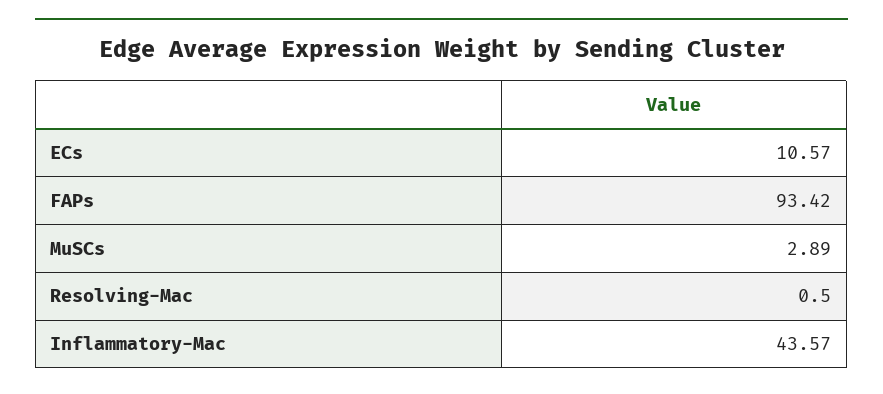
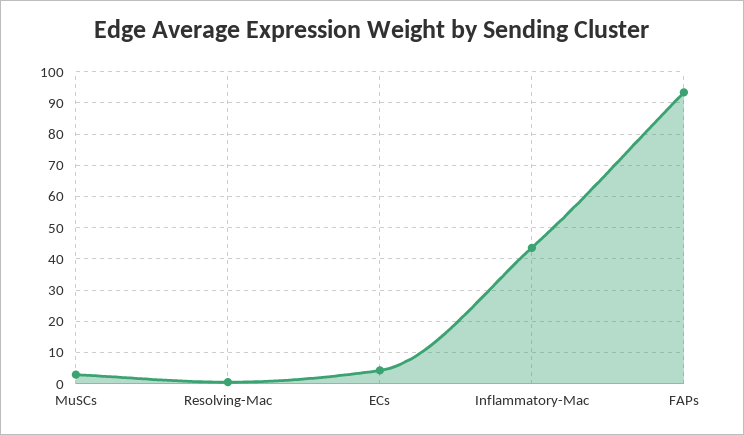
ECs: 10.57 -> 4

